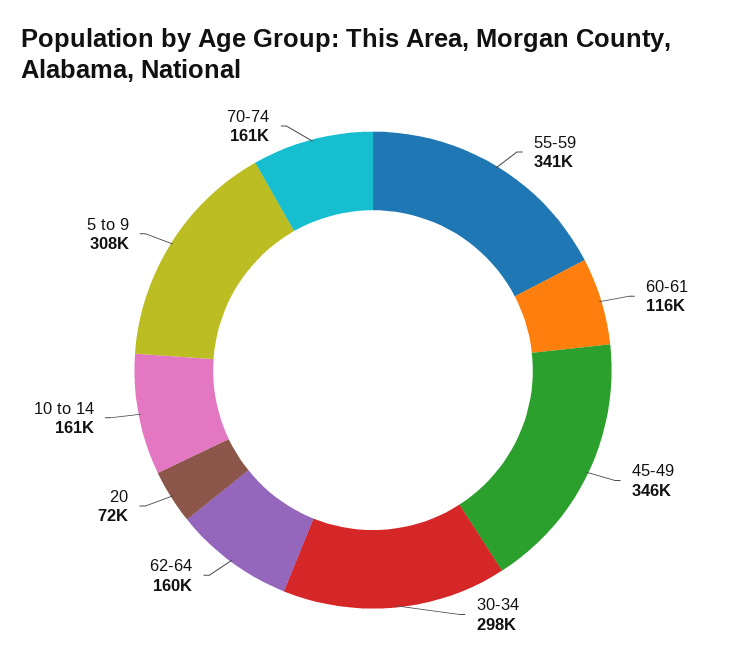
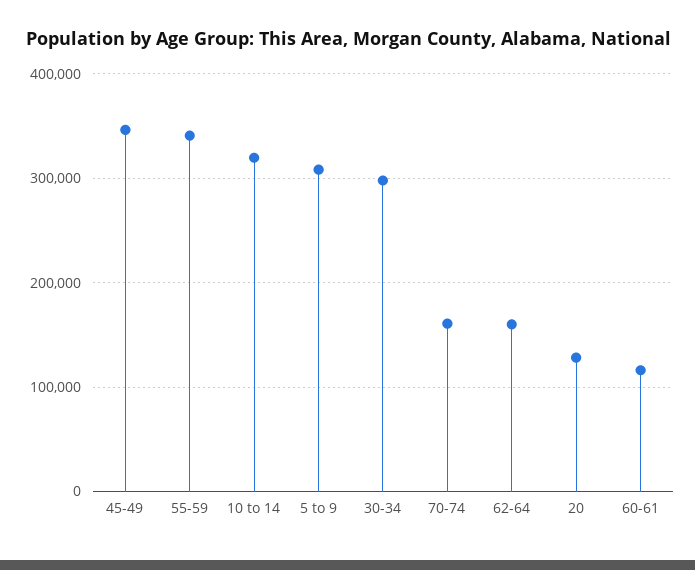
20: 72000 -> 130000
10 to 14: 161000 -> 320000

